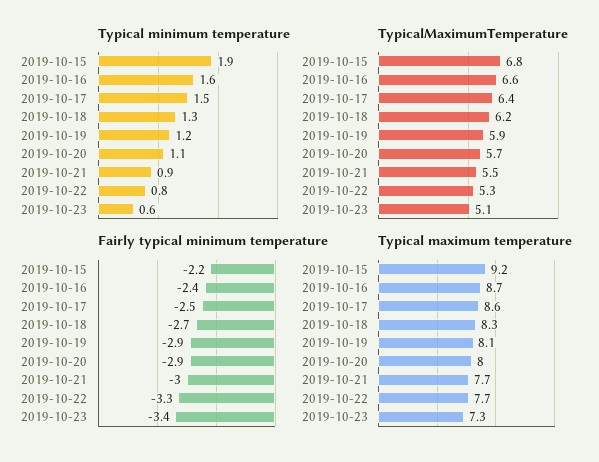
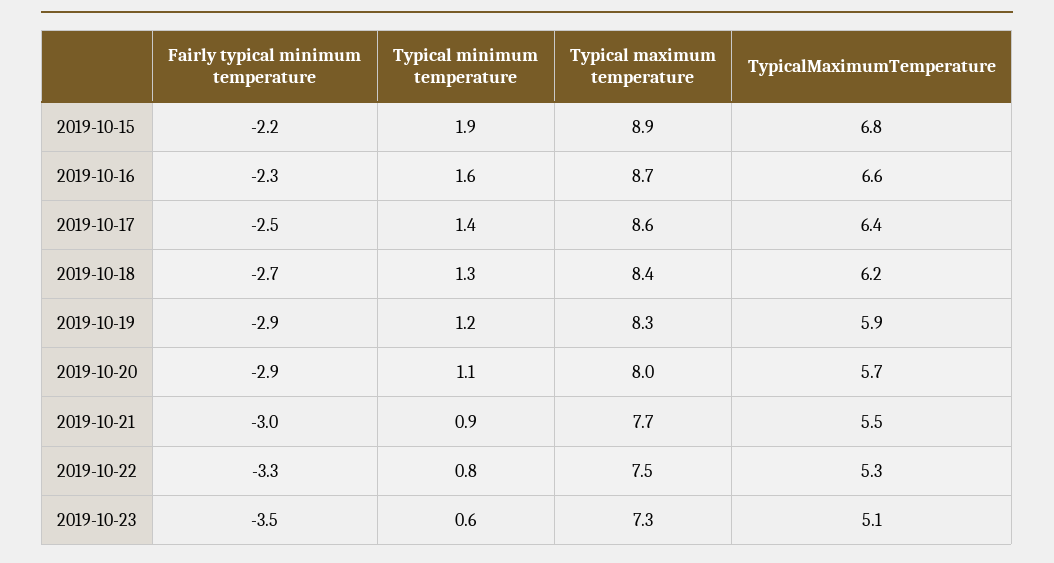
Typical minimum temperature, 2019-10-17: 1.5 -> 1.4
Fairly typical minimum temperature, 2019-10-16: -2.4 -> -2.3
Fairly typical minimum temperature, 2019-10-23: -3.4 -> -3.5
Typical maximum temperature, 2019-10-15: 9.2 -> 8.9
Typical maximum temperature, 2019-10-18: 8.3 -> 8.4
Typical maximum temperature, 2019-10-19: 8.1 -> 8.3
Typical maximum temperature, 2019-10-22: 7.7 -> 7.5

